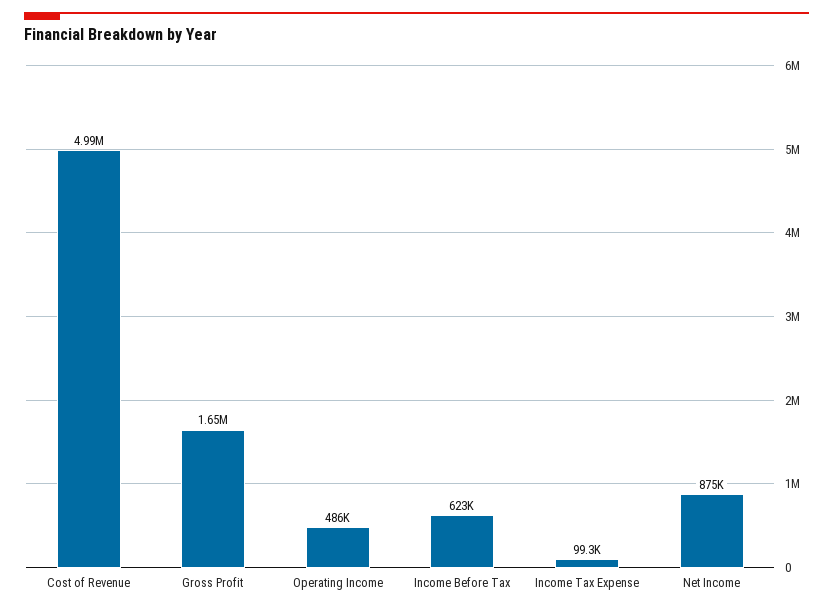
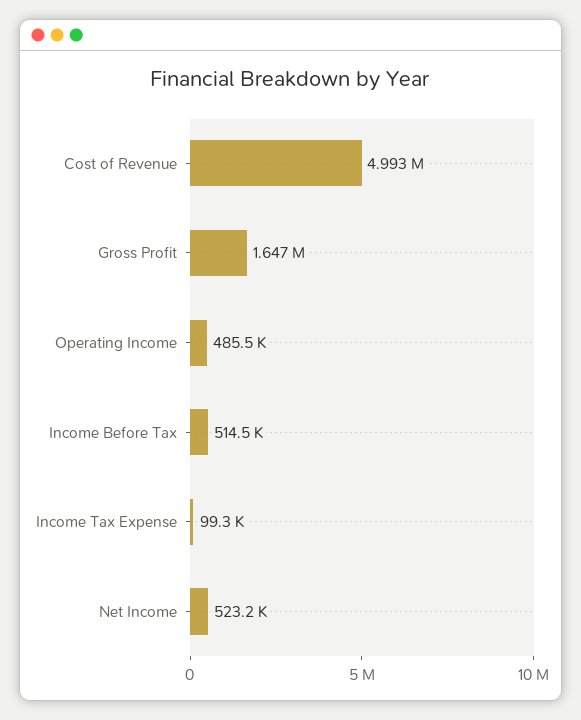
Income Before Tax: 623000 -> 514500
Net Income: 875000 -> 523200

